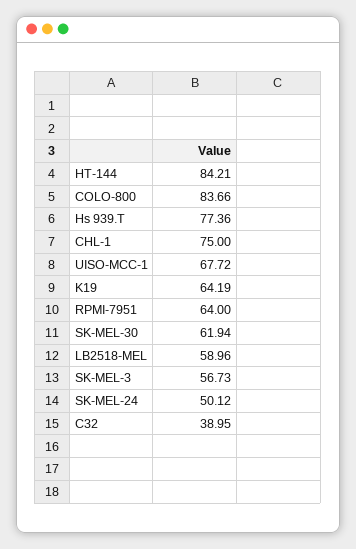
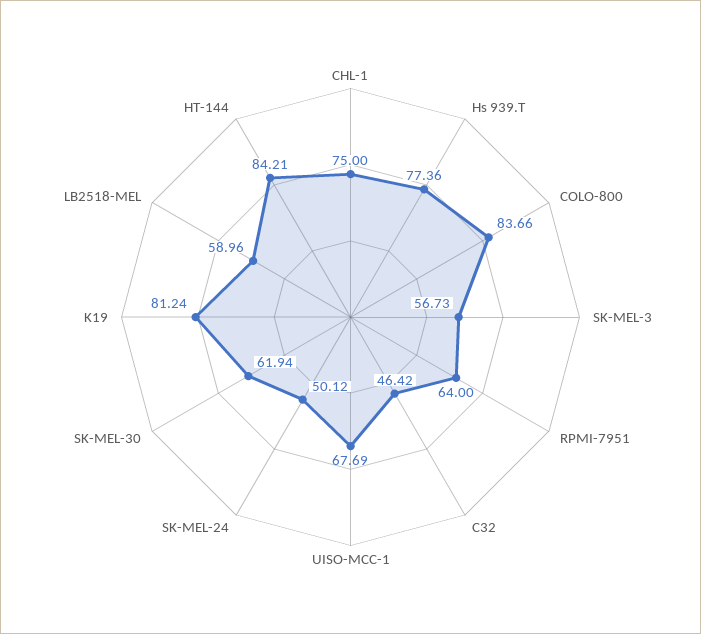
UISO-MCC-1: 67.72 -> 67.69
K19: 64.19 -> 81.24
C32: 38.95 -> 46.42

